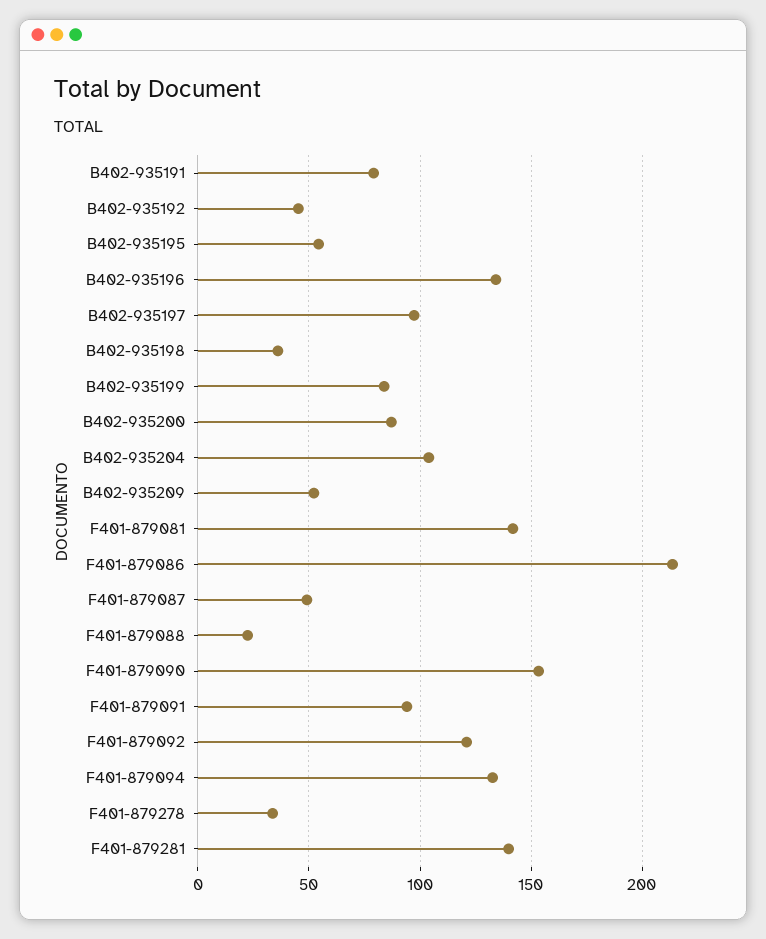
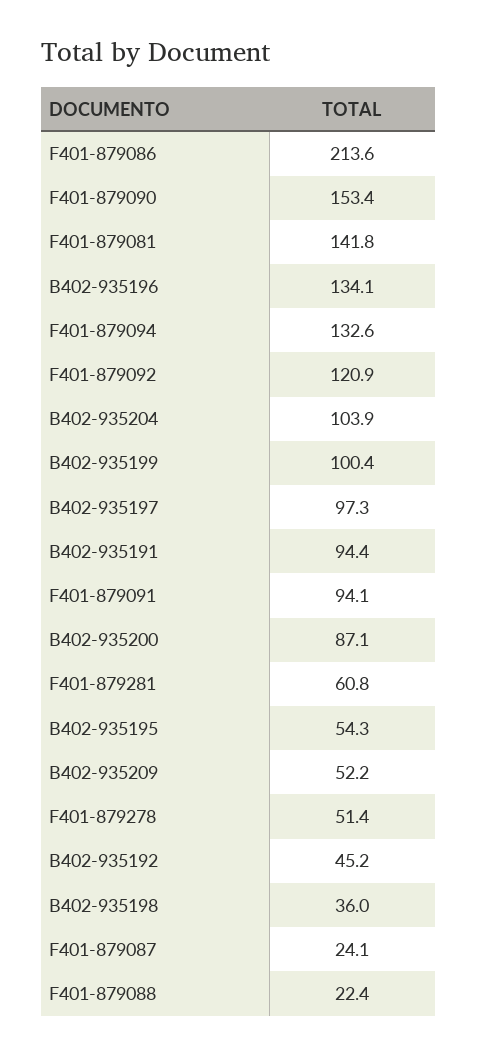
B402-935191: 80 -> 94.4
B402-935199: 85 -> 100.4
F401-879087: 50 -> 24.1
F401-879278: 35 -> 51.4
F401-879281: 140 -> 60.8

